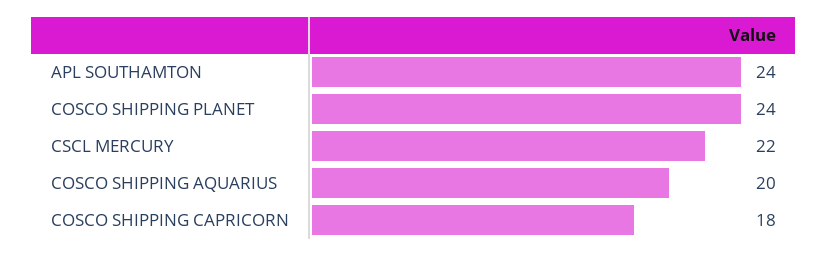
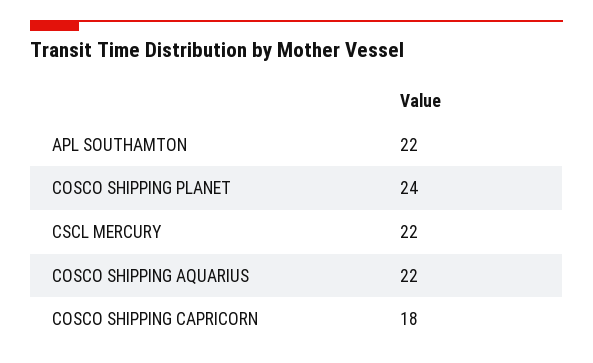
APL SOUTHAMTON: 24 -> 22
COSCO SHIPPING AQUARIUS: 20 -> 22

